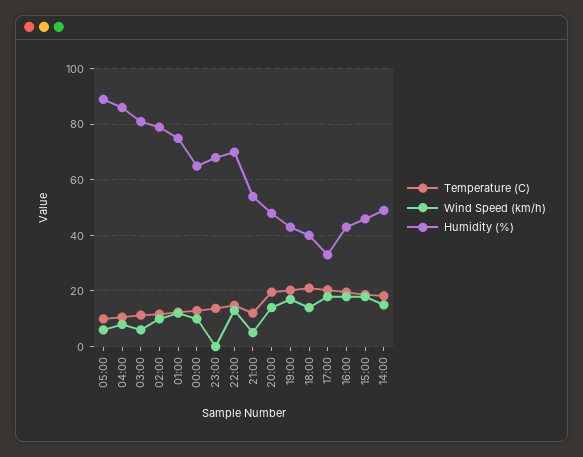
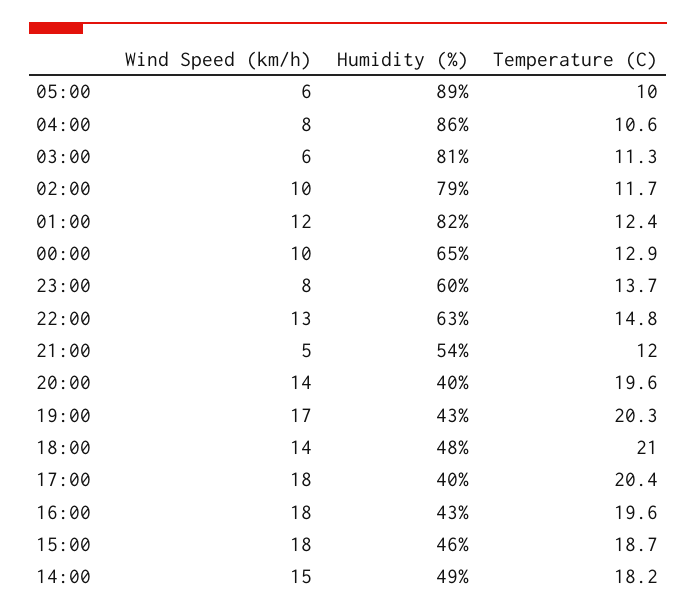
Humidity (%), 01:00: 75 -> 82
Wind Speed (km/h), 23:00: 0 -> 8
Humidity (%), 23:00: 67.5 -> 60
Humidity (%), 22:00: 70 -> 63
Humidity (%), 20:00: 47.5 -> 40
Humidity (%), 18:00: 40 -> 48
Humidity (%), 17:00: 32.5 -> 40

